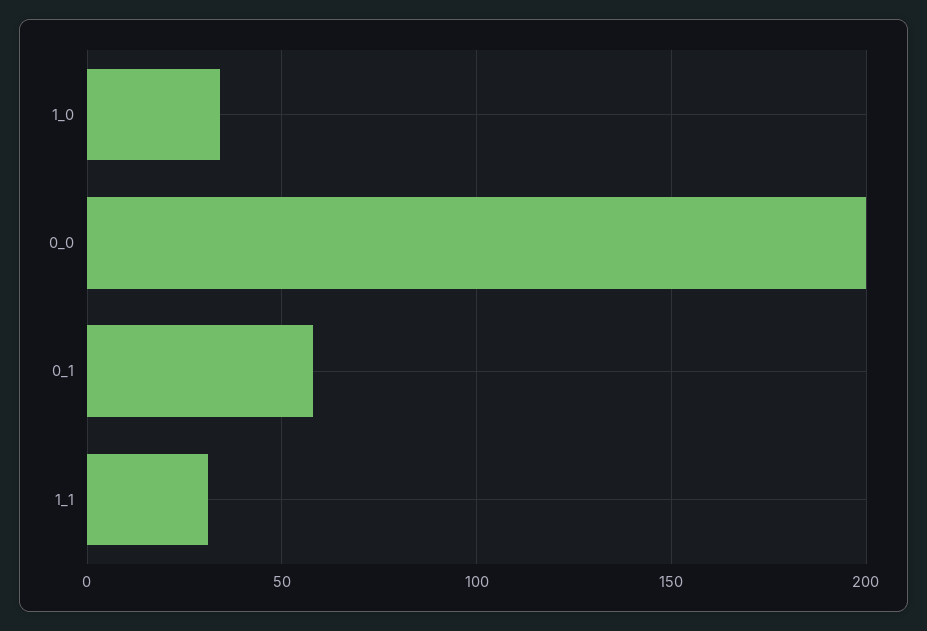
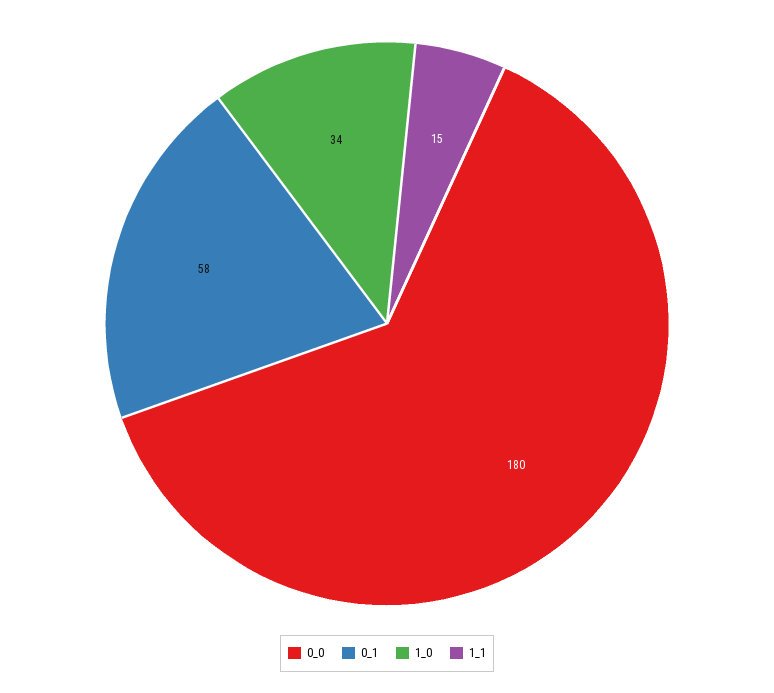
0_0: 200 -> 180
1_1: 30 -> 15

